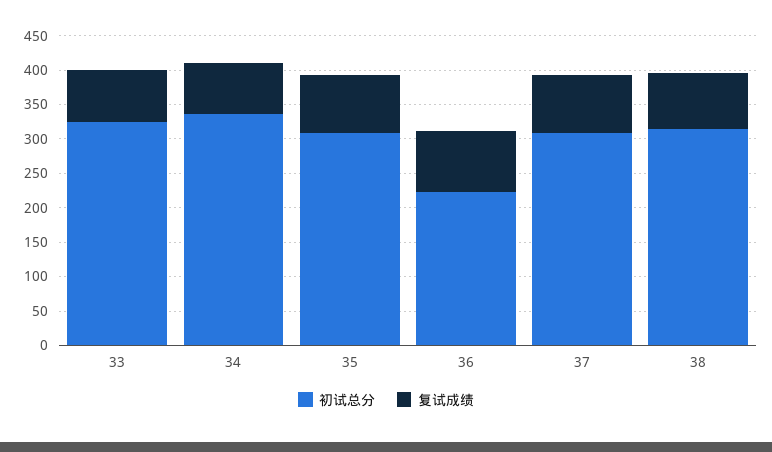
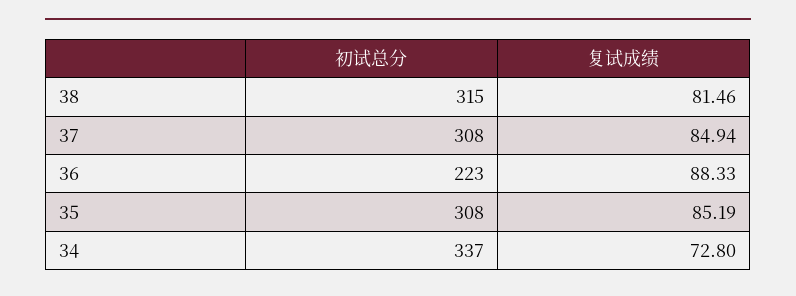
初试总分, 33: 325 -> none
复试成绩, 33: 75 -> none

